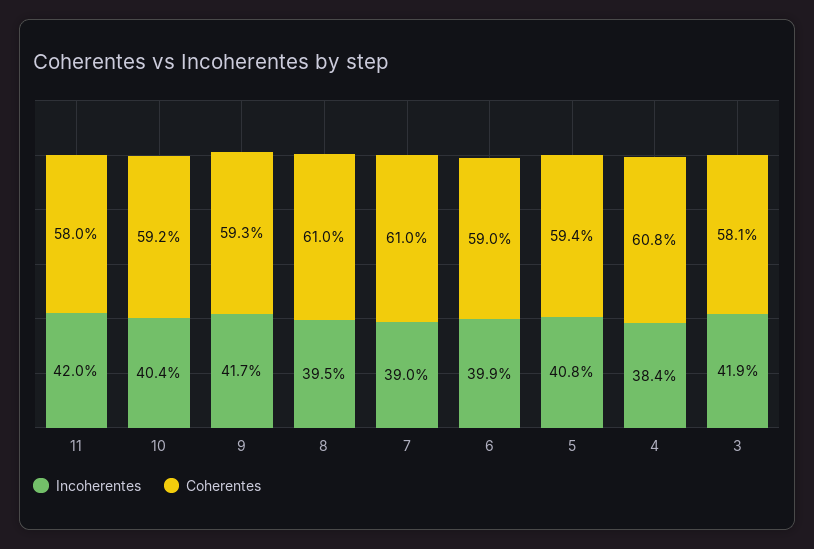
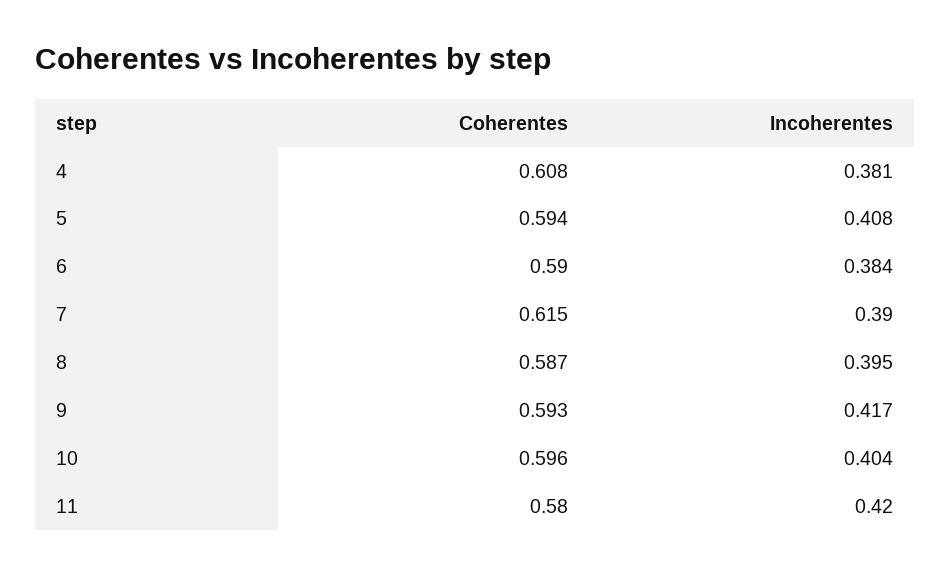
Coherentes, 10: 0.592 -> 0.596
Coherentes, 8: 0.61 -> 0.587
Coherentes, 7: 0.61 -> 0.615
Incoherentes, 6: 0.399 -> 0.384
Incoherentes, 4: 0.384 -> 0.381
Incoherentes, 3: 0.419 -> none
Coherentes, 3: 0.581 -> none

